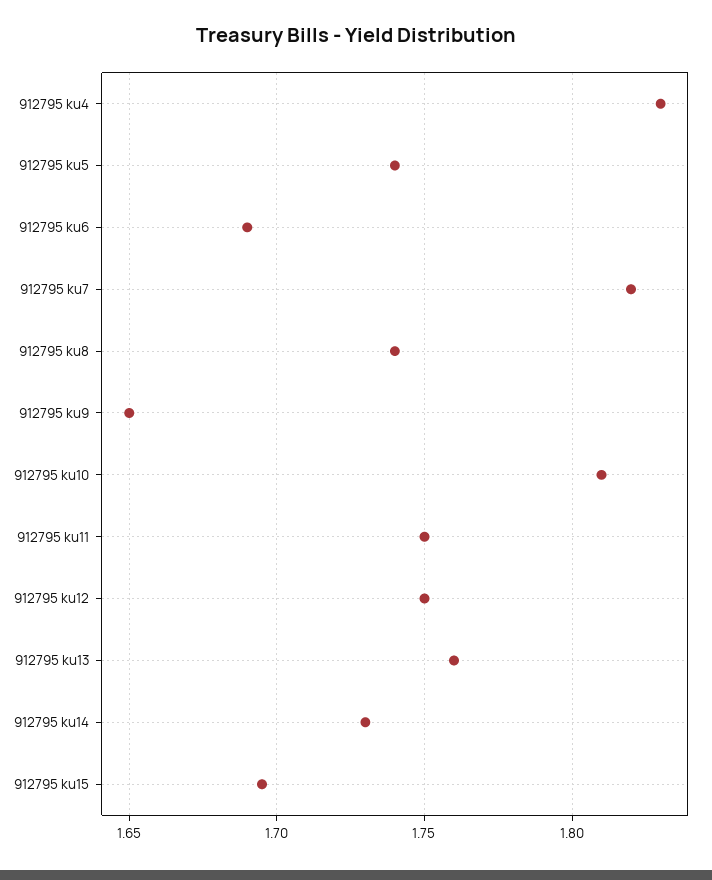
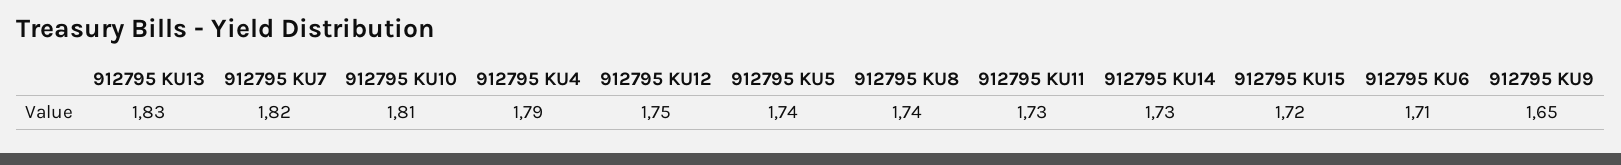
912795 ku4: 1.83 -> 1.79
912795 ku6: 1.69 -> 1.71
912795 ku11: 1.75 -> 1.73
912795 ku13: 1.76 -> 1.83
912795 ku15: 1.695 -> 1.72

